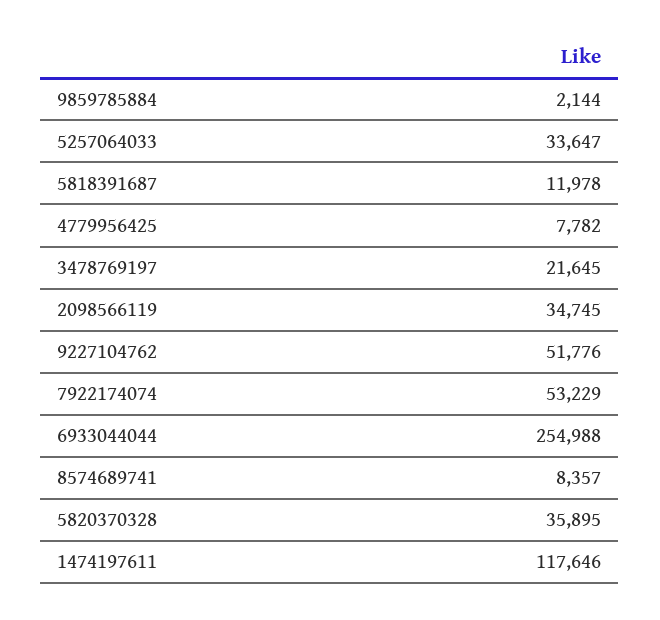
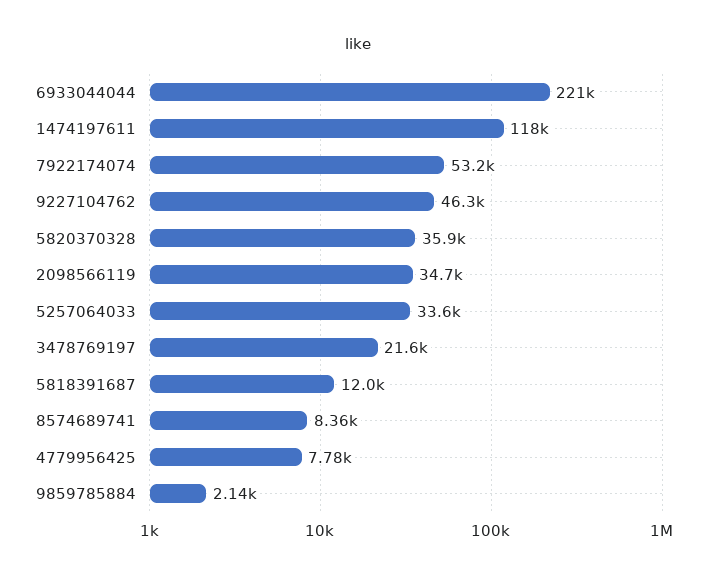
9227104762: 51776 -> 46300
6933044044: 254988 -> 221000

